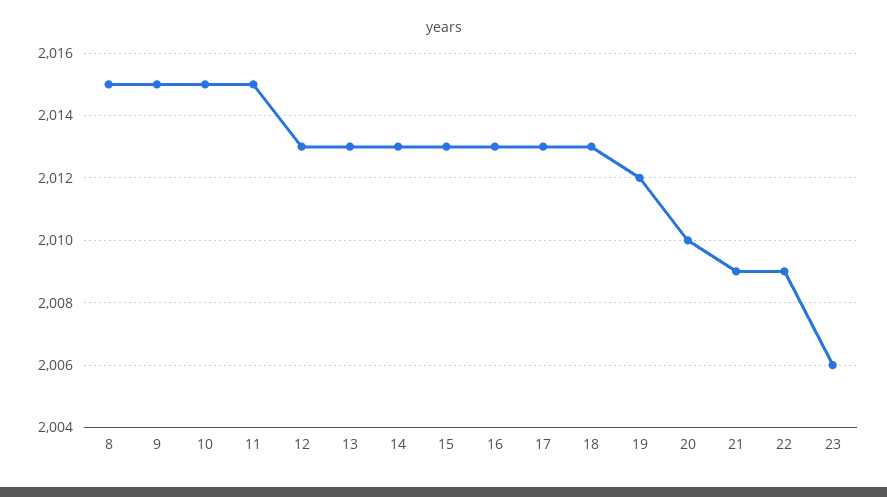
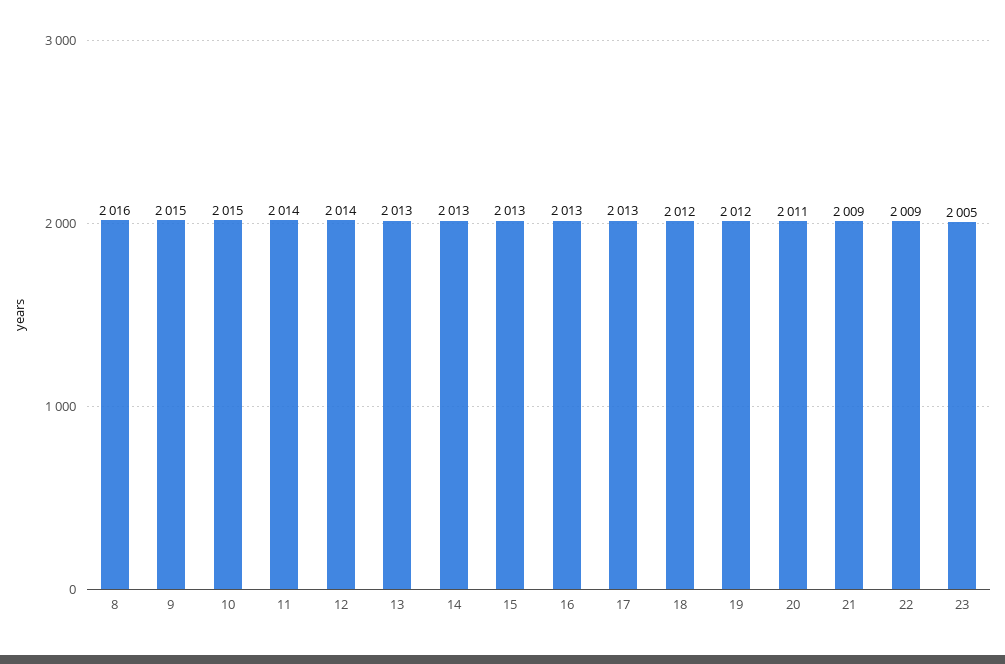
8: 2015 -> 2016
11: 2015 -> 2014
12: 2013 -> 2014
18: 2013 -> 2012
20: 2010 -> 2011
23: 2006 -> 2005

